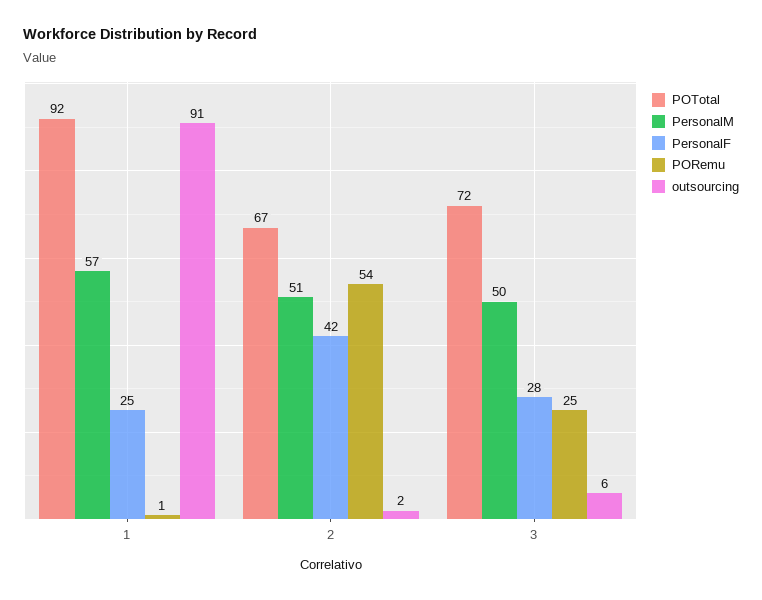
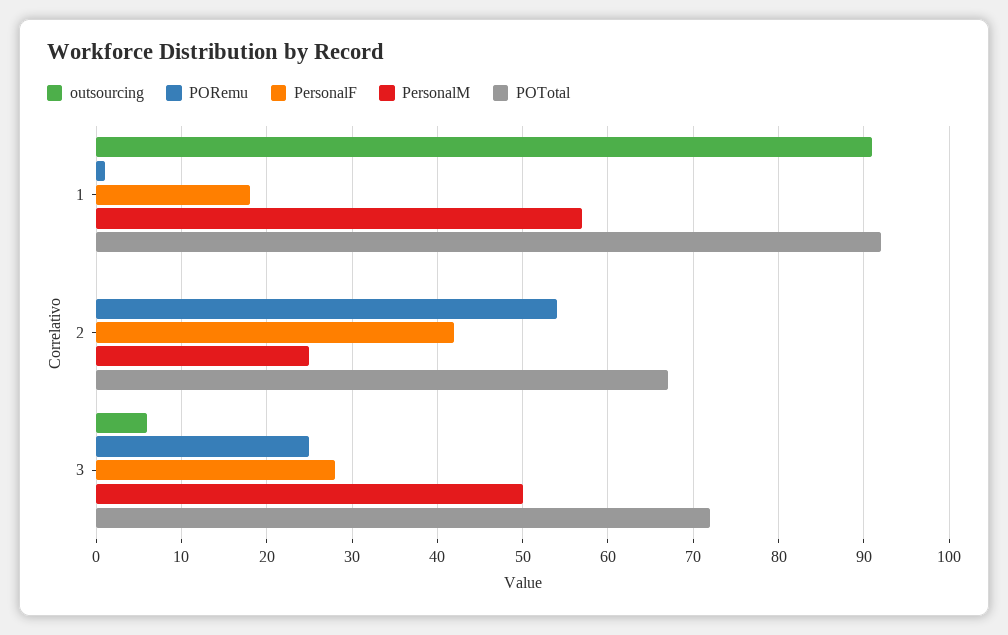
PersonalF, 1: 25 -> 18
PersonalM, 2: 51 -> 25
outsourcing, 2: 2 -> 0

